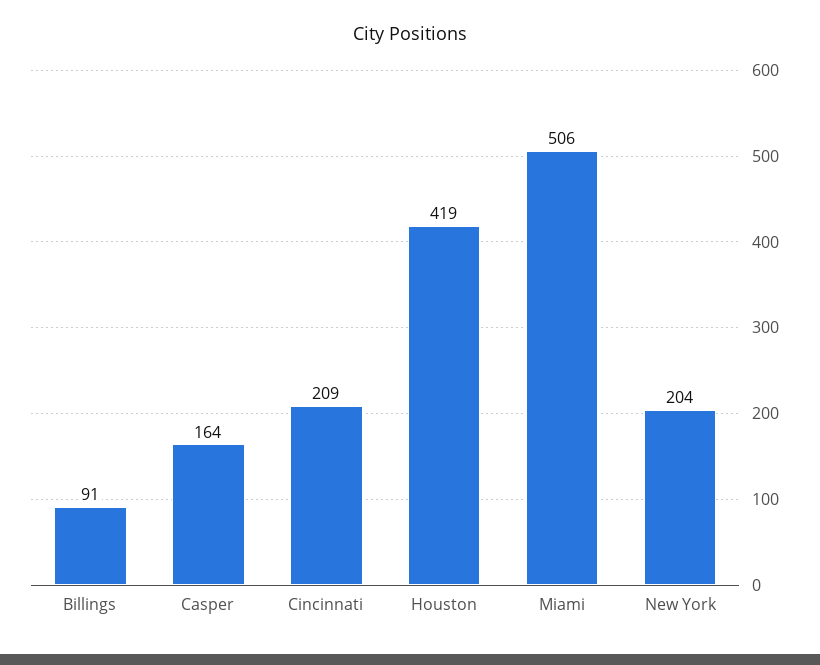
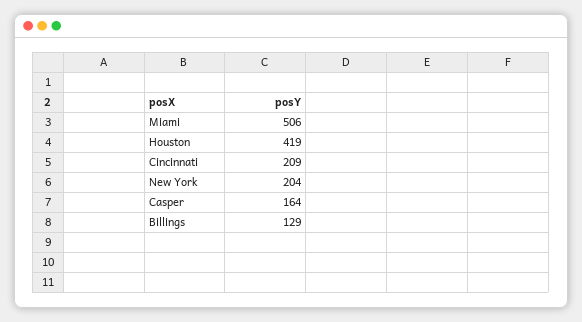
Billings: 91 -> 129

